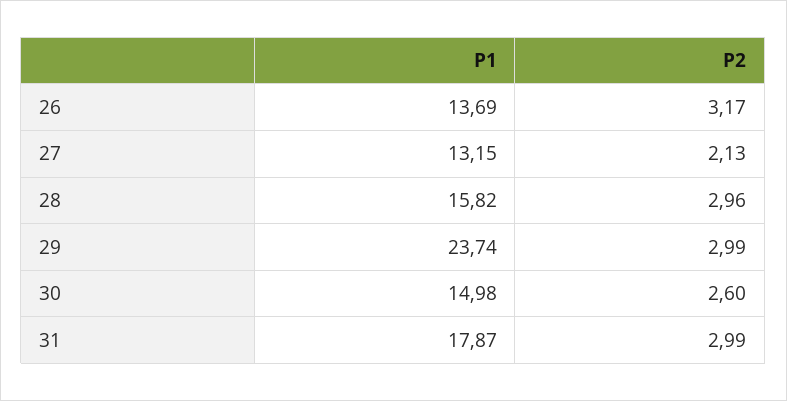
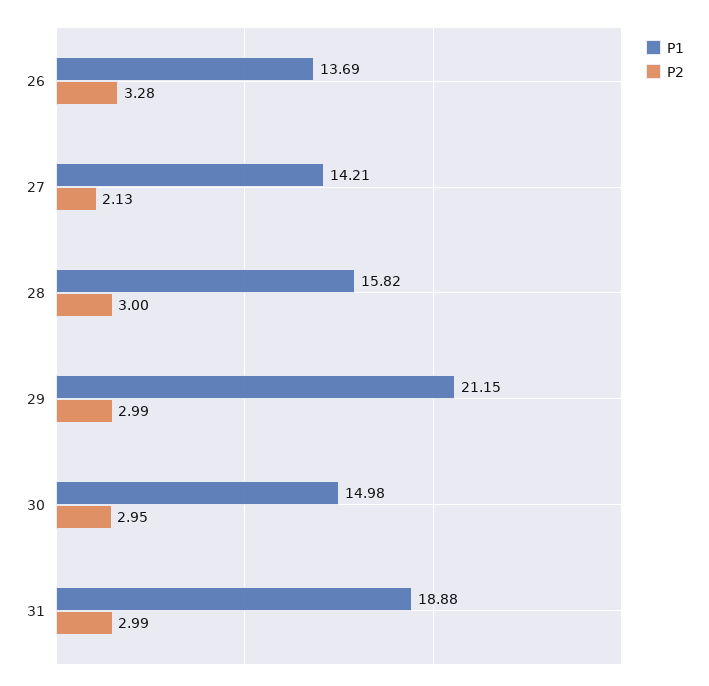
P2, 26: 3.17 -> 3.28
P1, 27: 13.15 -> 14.21
P2, 28: 2.96 -> 3
P1, 29: 23.74 -> 21.15
P2, 30: 2.6 -> 2.95
P1, 31: 17.87 -> 18.88

